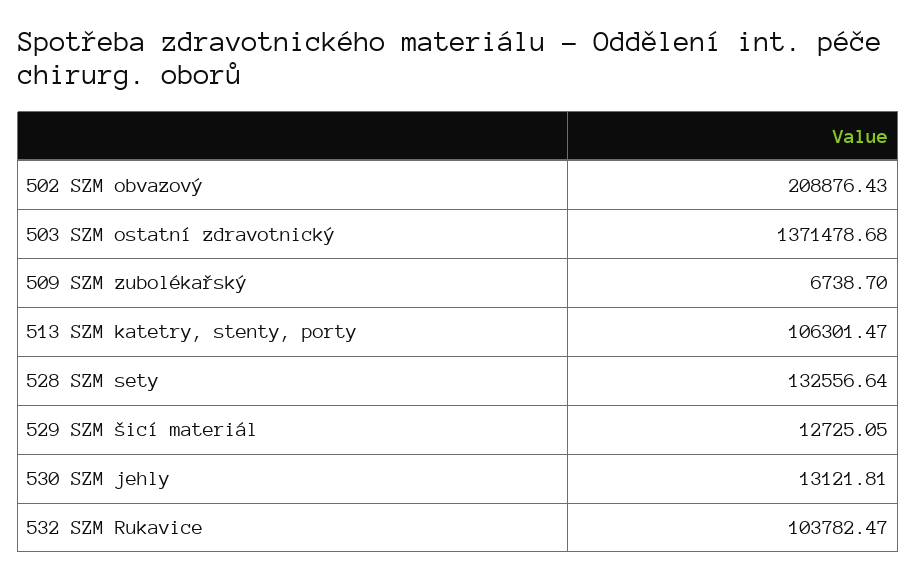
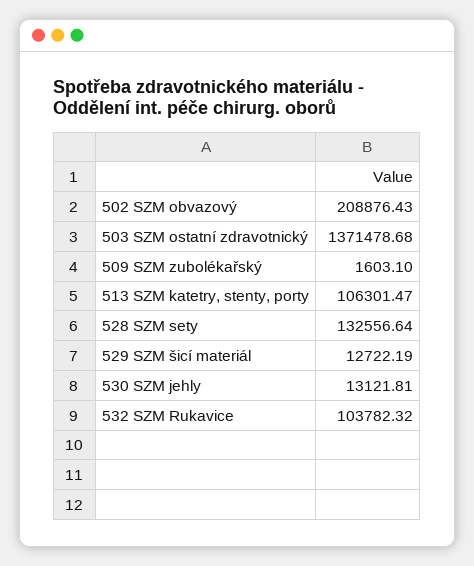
509 SZM zubolékařský: 6738.7 -> 1603.1
529 SZM šicí materiál: 12725.05 -> 12722.19
532 SZM Rukavice: 103782.47 -> 103782.32

